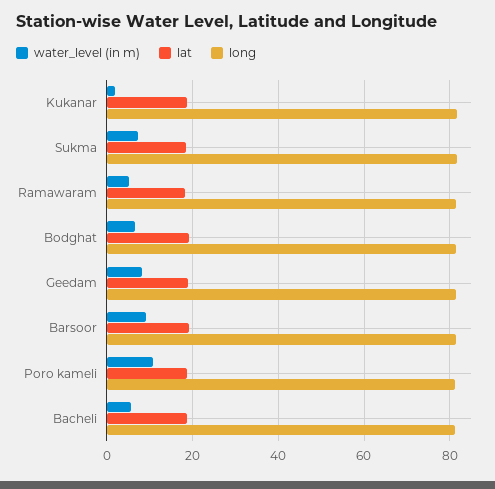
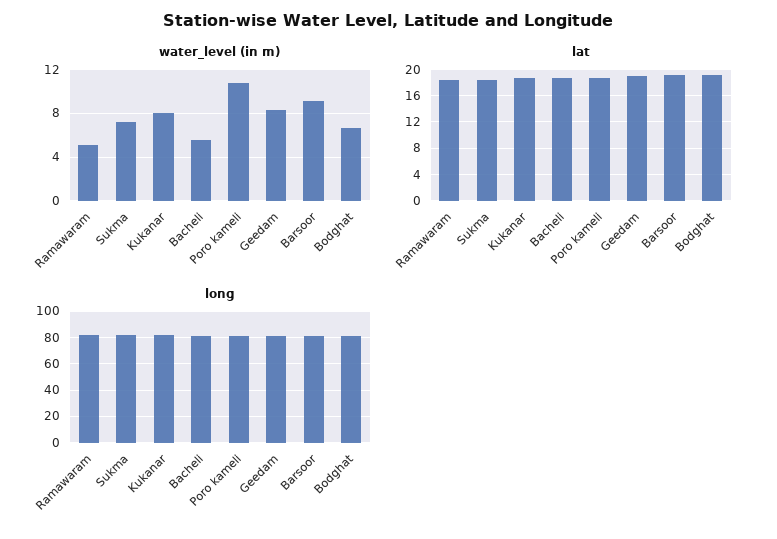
water_level (in m), Kukanar: 2 -> 8

